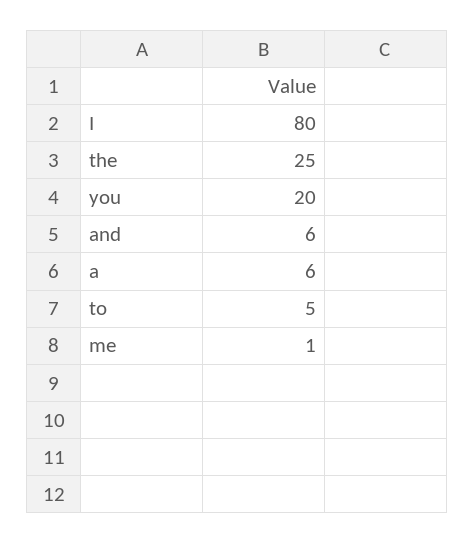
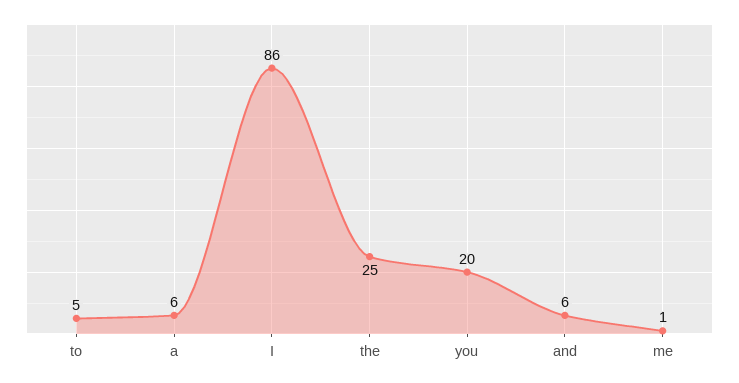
I: 80 -> 86

